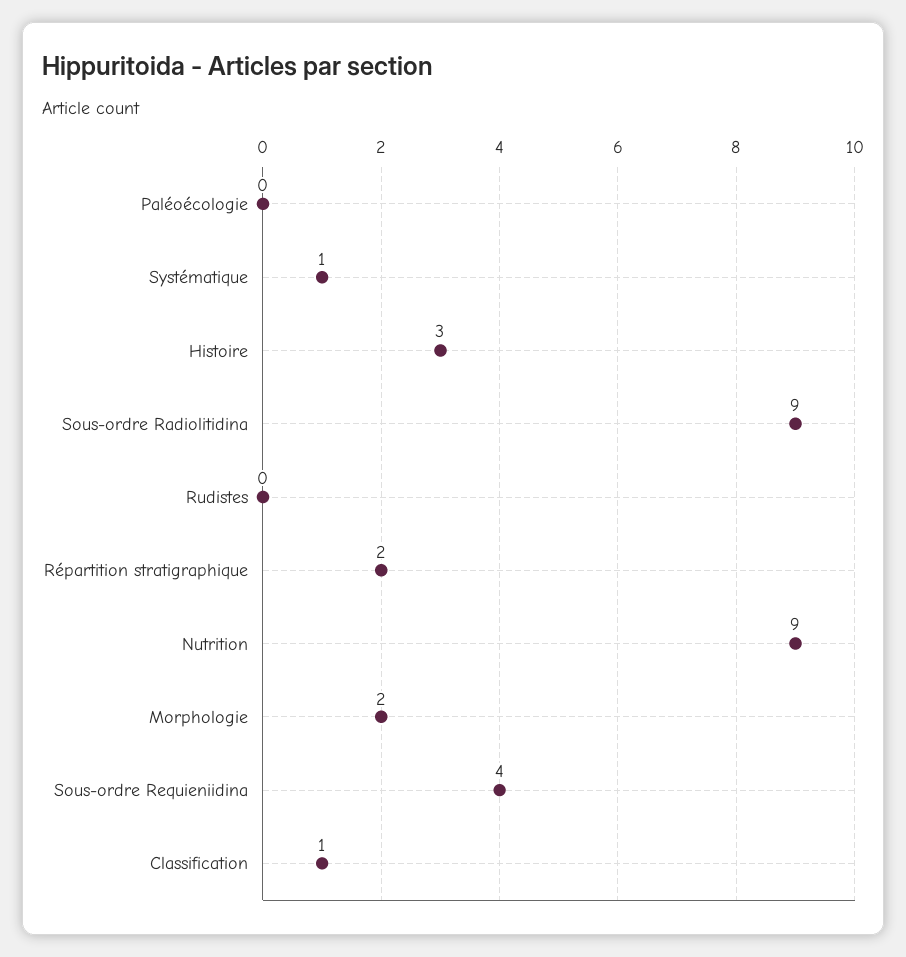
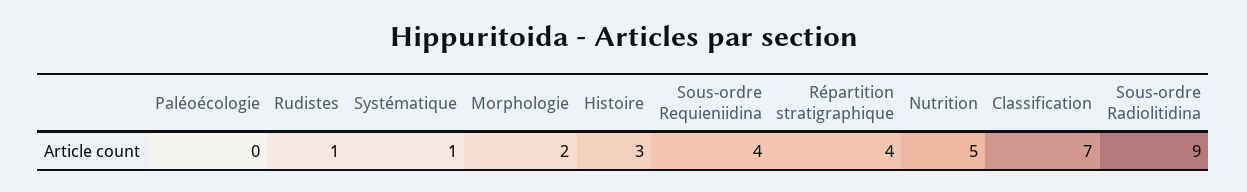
Rudistes: 0 -> 1
Répartition stratigraphique: 2 -> 4
Nutrition: 9 -> 5
Classification: 1 -> 7

